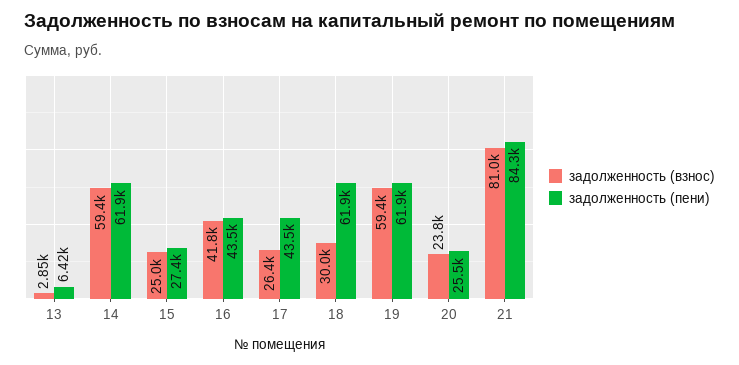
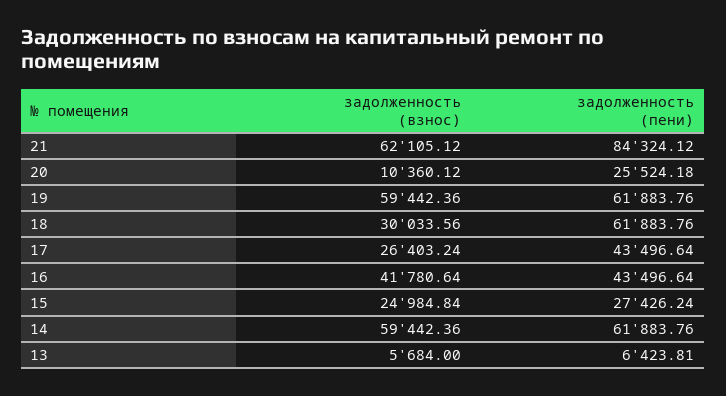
задолженность (взнос), 13: 2850 -> 5684
задолженность (взнос), 20: 23800 -> 10360.12
задолженность (взнос), 21: 81000 -> 62105.12

